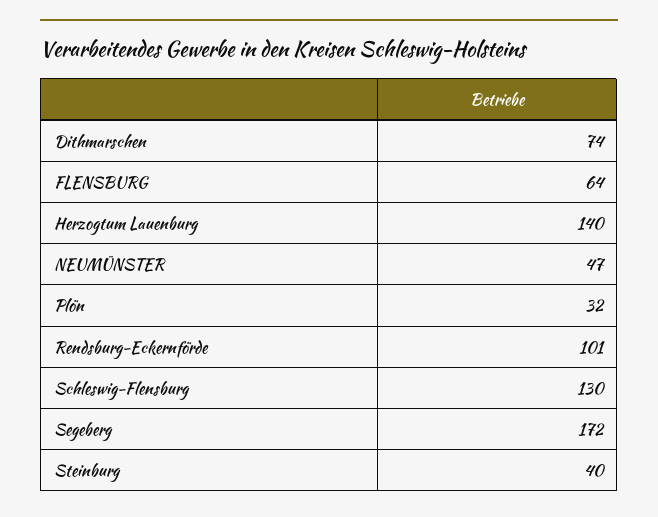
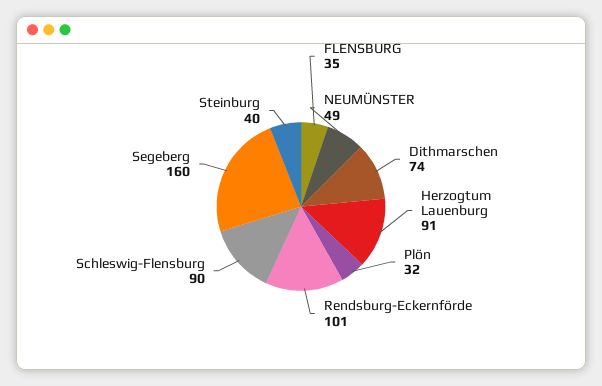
FLENSBURG: 64 -> 35
Herzogtum Lauenburg: 140 -> 91
NEUMÜNSTER: 47 -> 49
Schleswig-Flensburg: 130 -> 90
Segeberg: 172 -> 160

